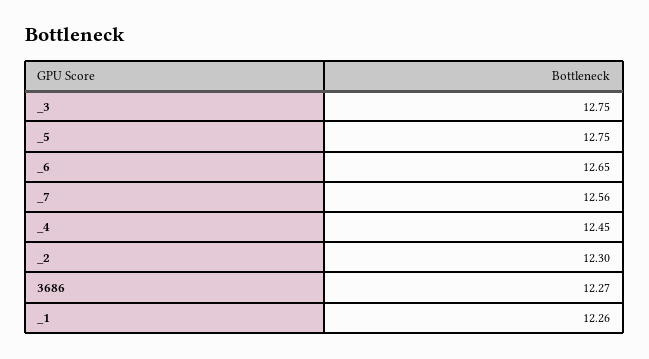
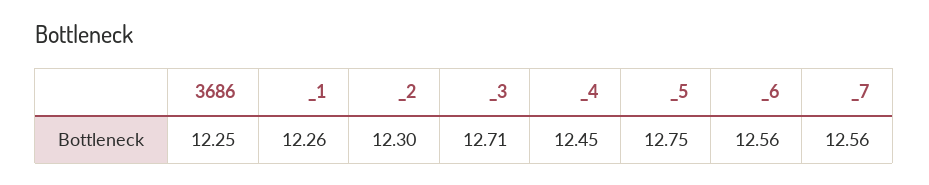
_3: 12.75 -> 12.71
_6: 12.65 -> 12.56
3686: 12.27 -> 12.25

